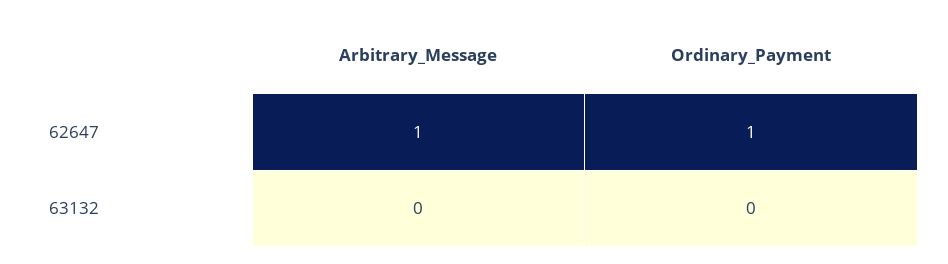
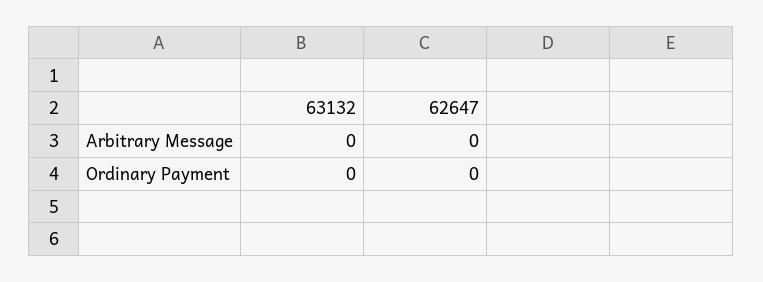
Arbitrary_Message, 62647: 1 -> 0
Ordinary_Payment, 62647: 1 -> 0

